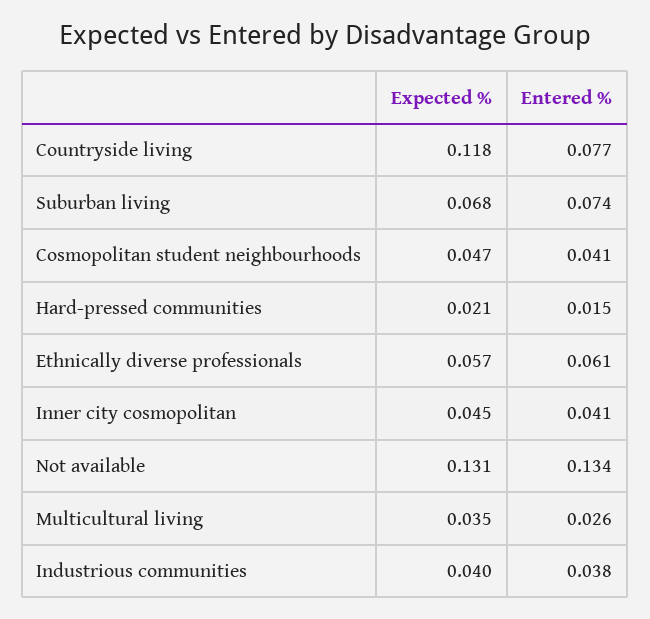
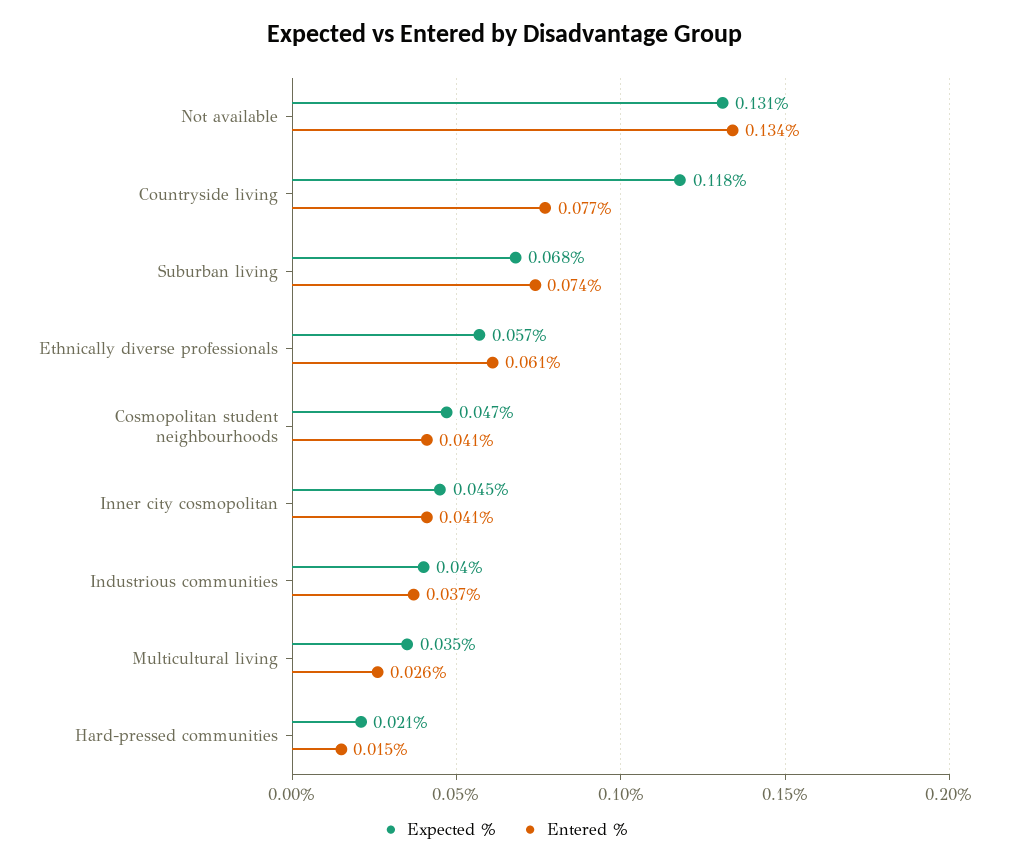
Entered %, Industrious communities: 0.038 -> 0.037

